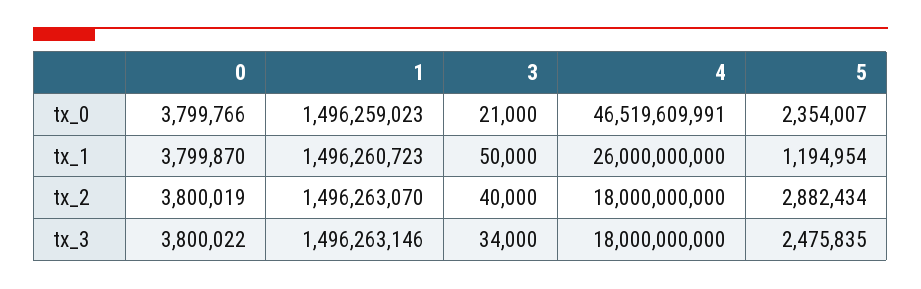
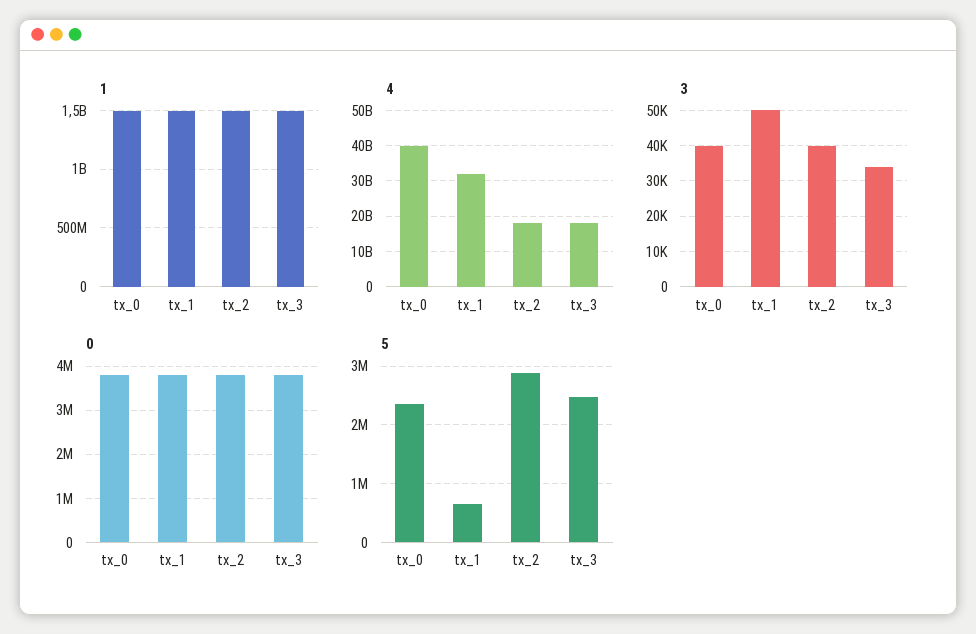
3, tx_0: 21000 -> 40000
4, tx_0: 46519609991 -> 40000000000
4, tx_1: 26000000000 -> 32000000000
5, tx_1: 1194954 -> 600000

